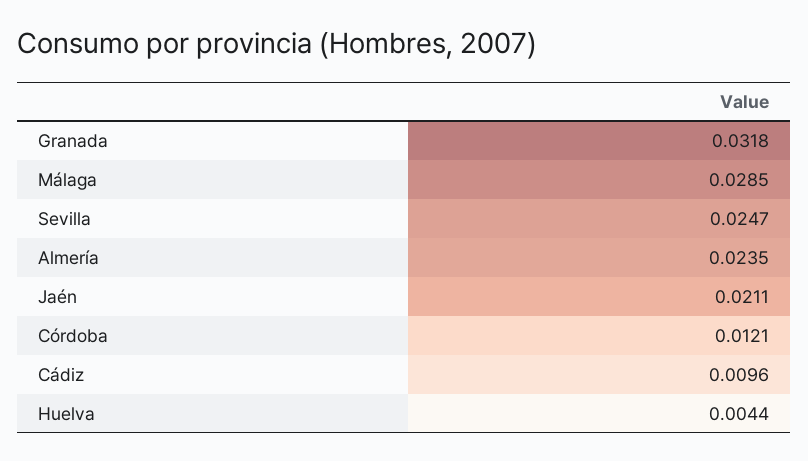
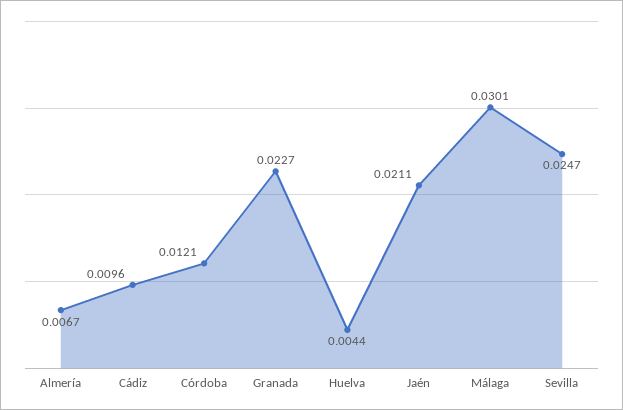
Granada: 0.0318 -> 0.0227
Málaga: 0.0285 -> 0.0301
Almería: 0.0235 -> 0.0067

